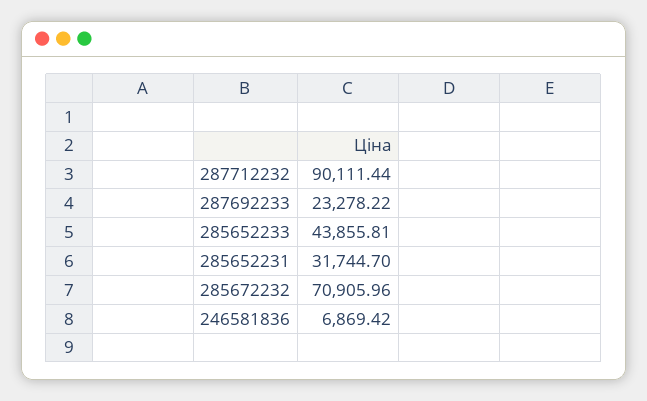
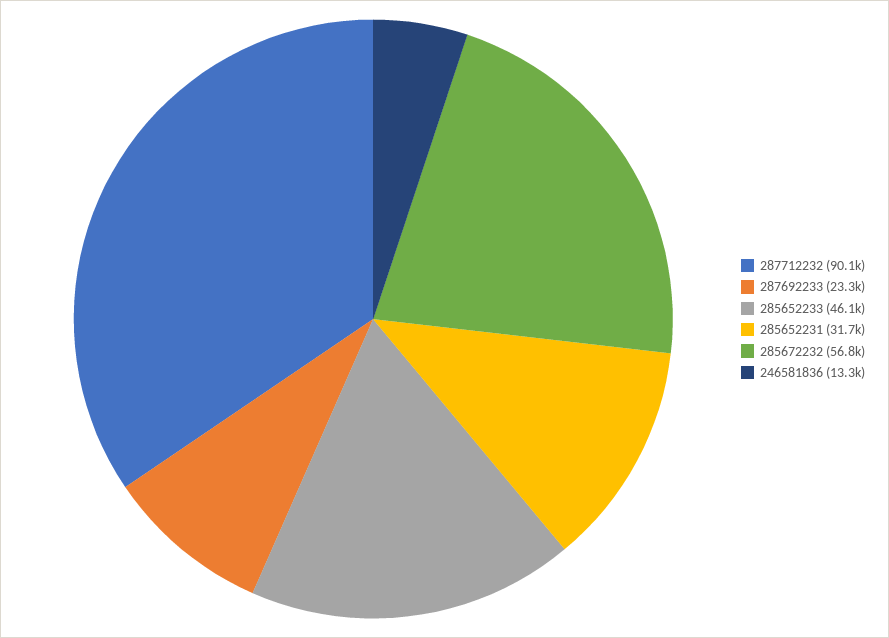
285652233: 43855.81 -> 46100
285672232: 70905.96 -> 56800
246581836: 6869.42 -> 13300

